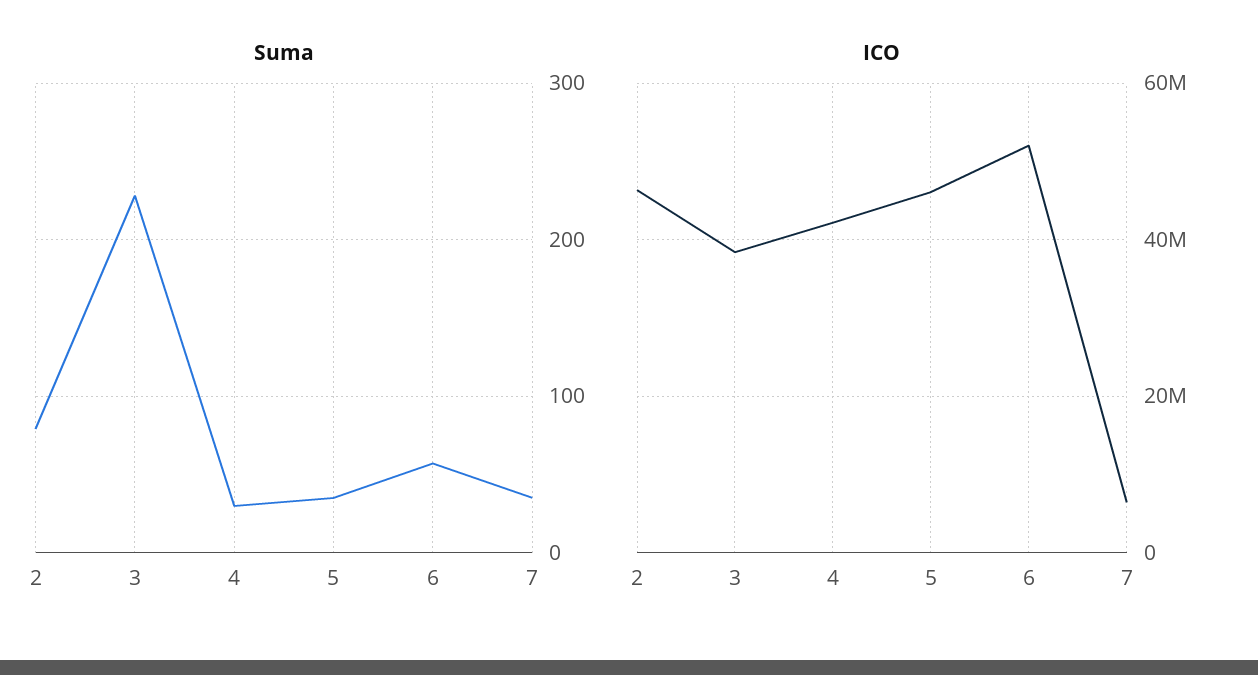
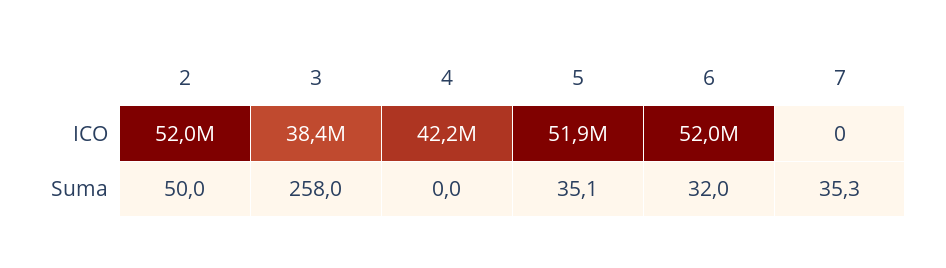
Suma, 2: 80 -> 50
Suma, 3: 230 -> 258
Suma, 4: 30 -> 0
Suma, 6: 60 -> 32
ICO, 2: 46000000 -> 52000000
ICO, 5: 46000000 -> 51900000
ICO, 7: 6000000 -> 0

